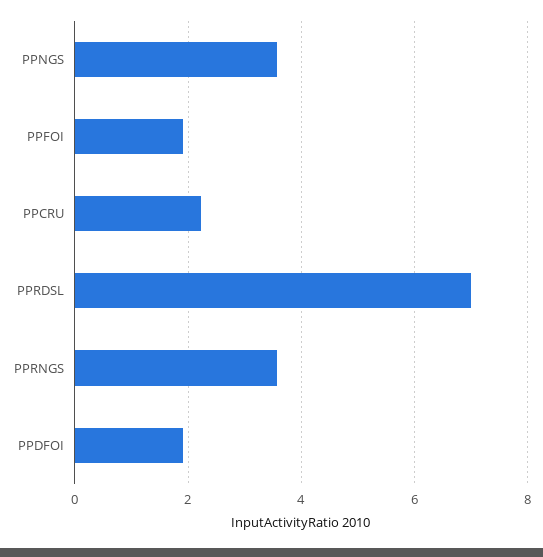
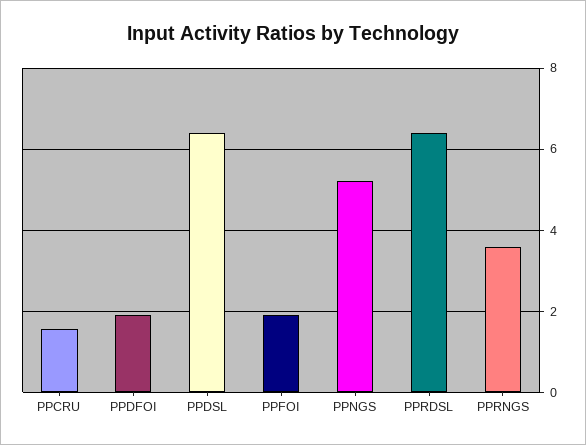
PPNGS: 3.6 -> 5.2
PPCRU: 2.2 -> 1.6
PPRDSL: 7 -> 6.4
PPDSL: none -> 6.4

